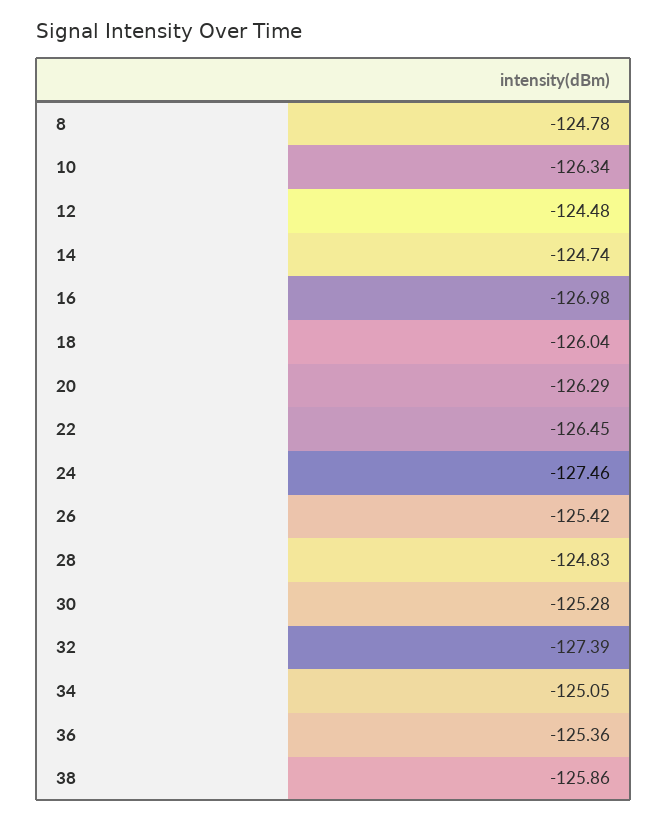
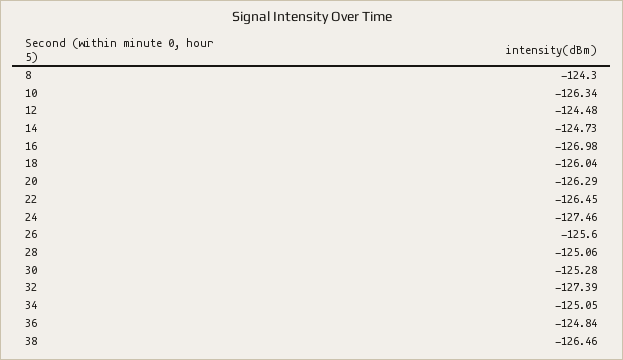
8: -124.78 -> -124.3
14: -124.74 -> -124.73
26: -125.42 -> -125.6
28: -124.83 -> -125.06
36: -125.36 -> -124.84
38: -125.86 -> -126.46

